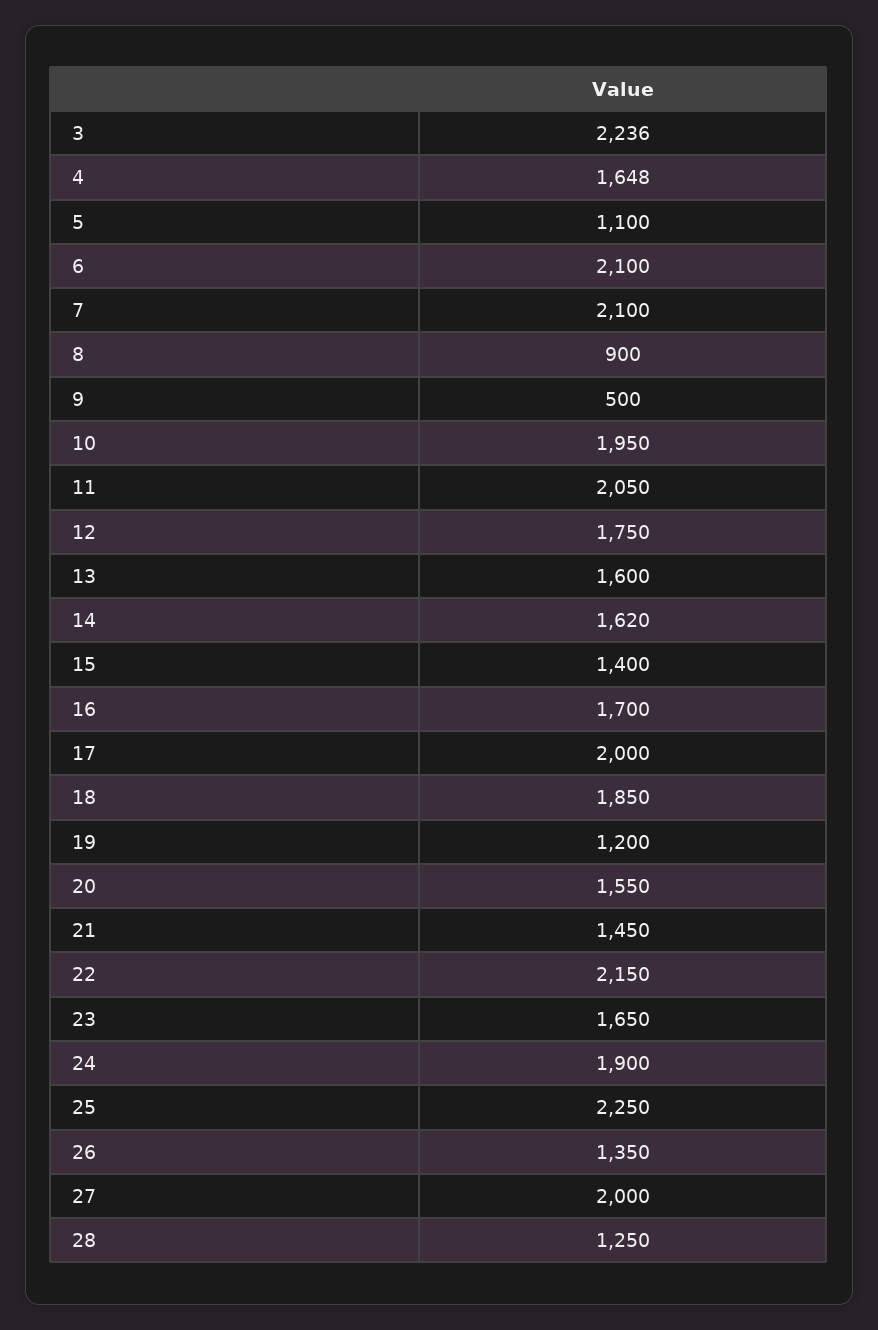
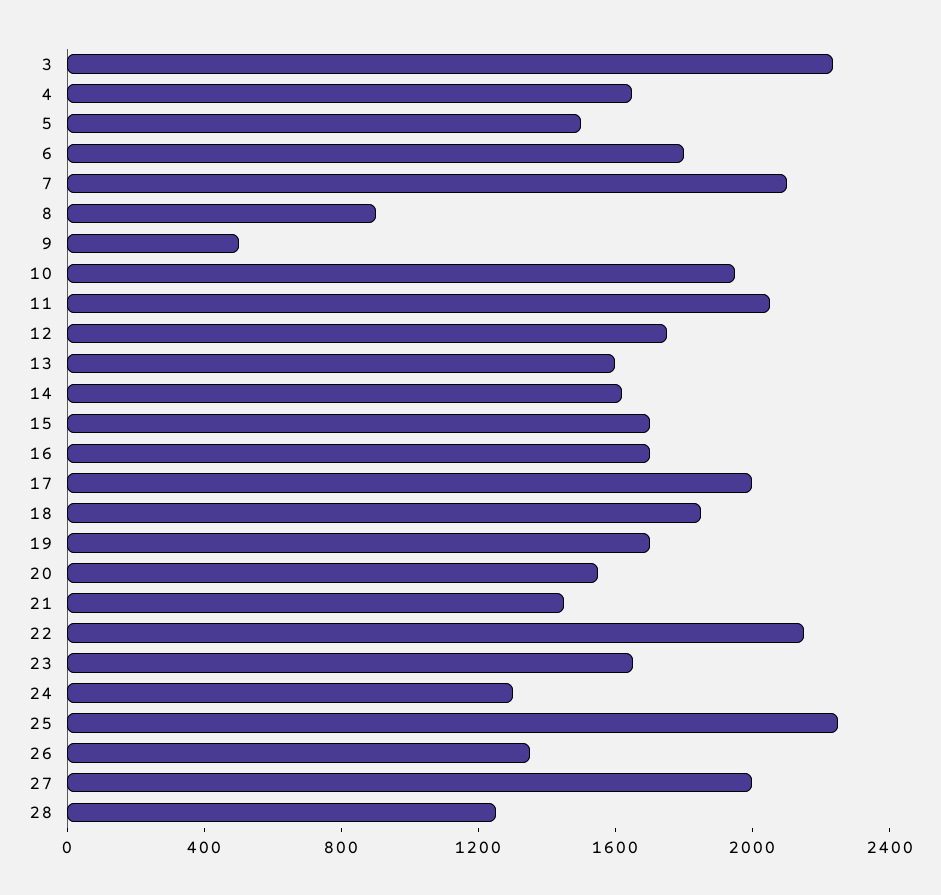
5: 1100 -> 1500
6: 2100 -> 1800
15: 1400 -> 1700
19: 1200 -> 1700
24: 1900 -> 1300

